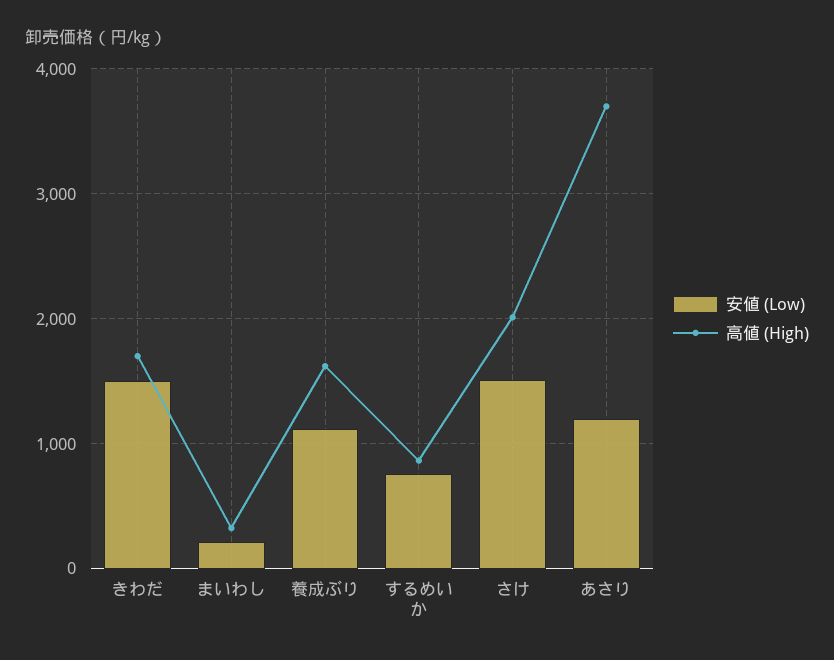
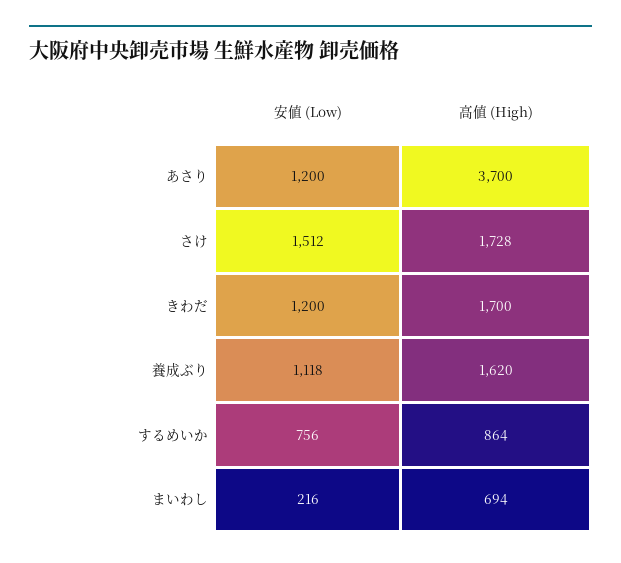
安値 (Low), きわだ: 1500 -> 1200
高値 (High), まいわし: 300 -> 694
高値 (High), さけ: 2000 -> 1728

